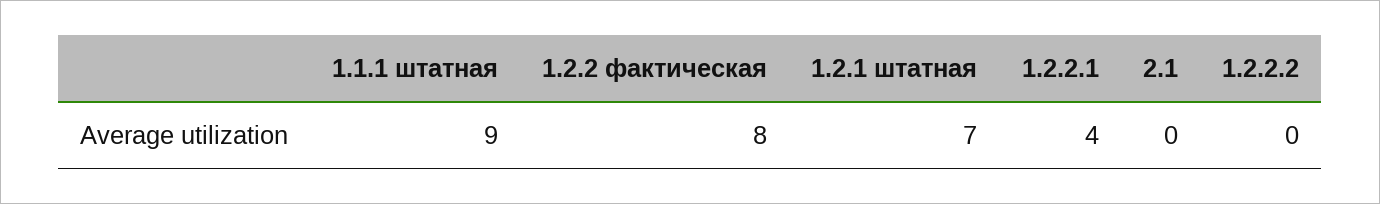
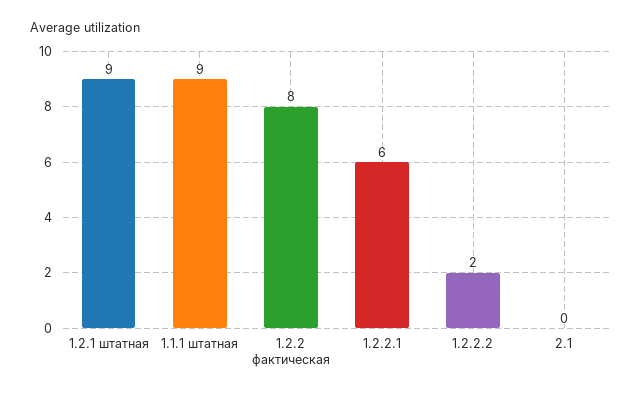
1.2.1 штатная: 7 -> 9
1.2.2.1: 4 -> 6
1.2.2.2: 0 -> 2

